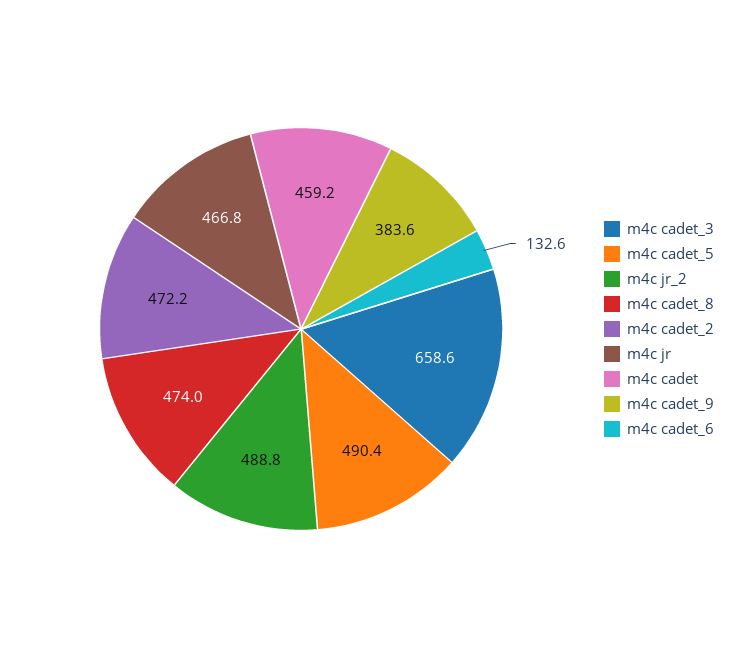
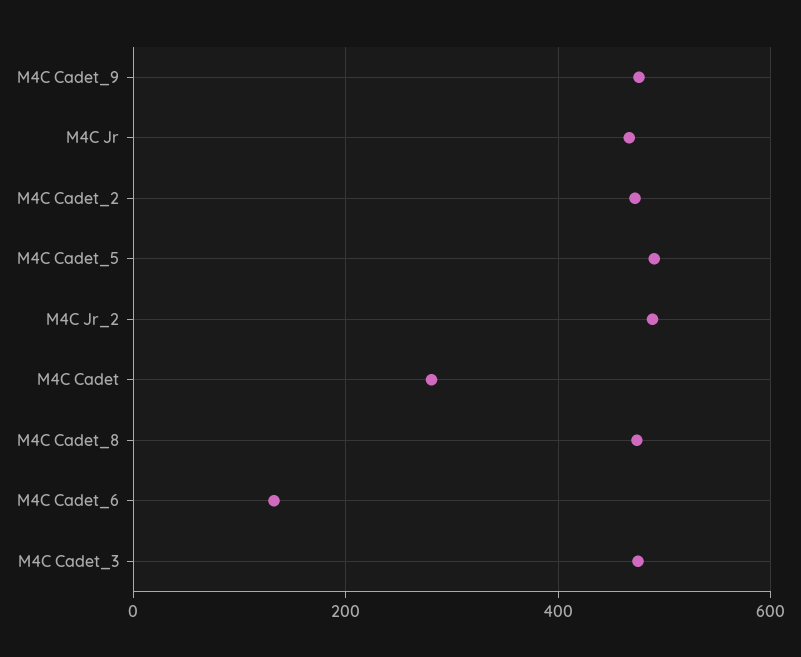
m4c cadet_3: 658.6 -> 480
m4c cadet: 459.2 -> 280
m4c cadet_9: 383.6 -> 480

